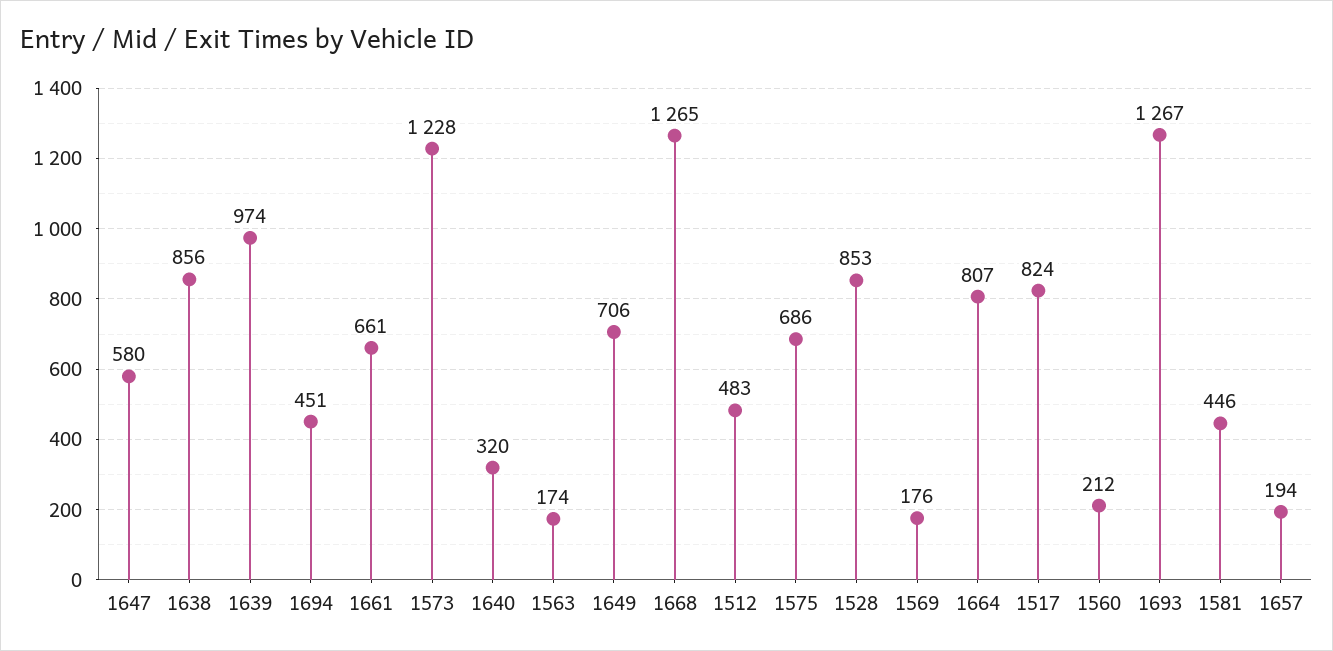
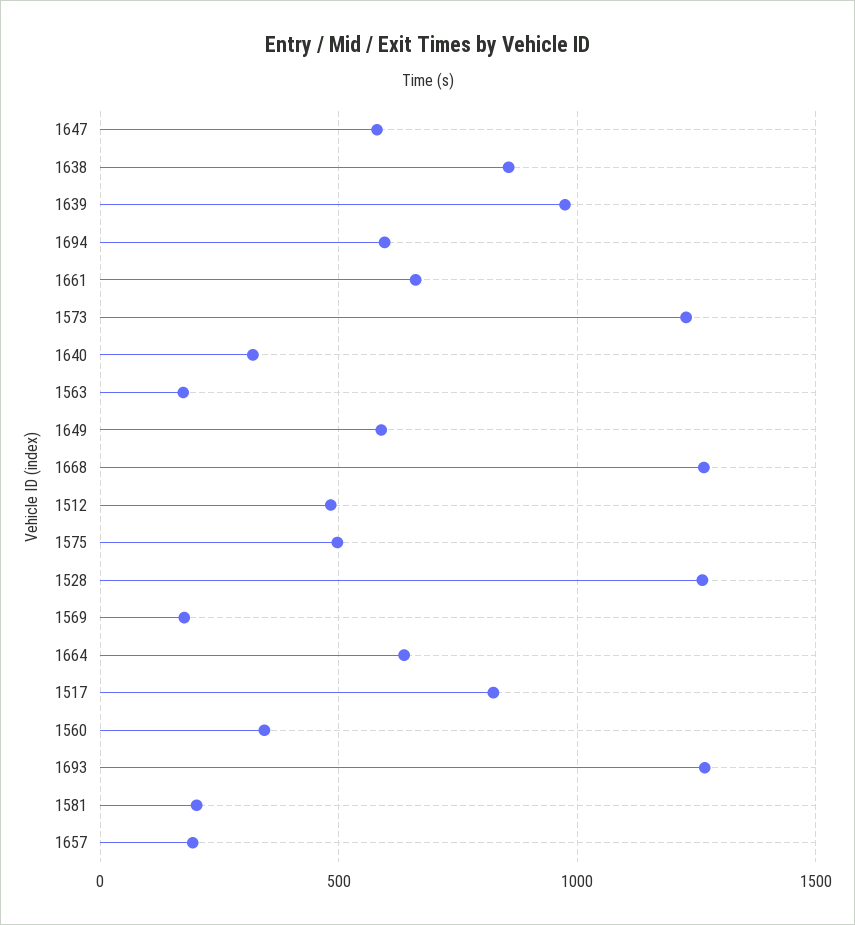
1694: 451 -> 600
1649: 706 -> 600
1575: 686 -> 500
1528: 853 -> 1250
1664: 807 -> 650
1560: 212 -> 350
1581: 446 -> 200

